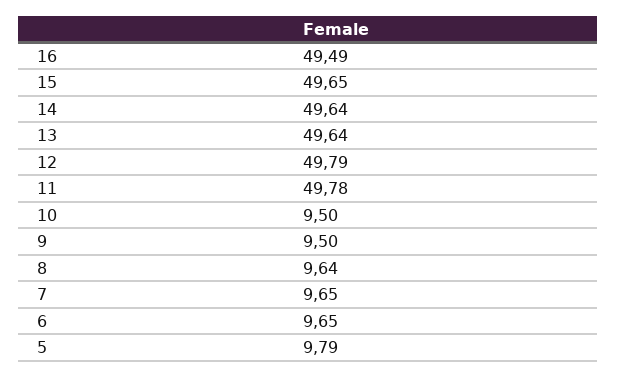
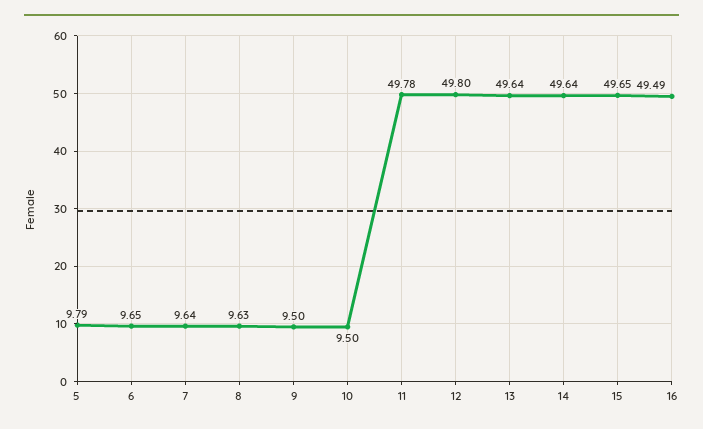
12: 49.79 -> 49.8
8: 9.64 -> 9.63
7: 9.65 -> 9.64

